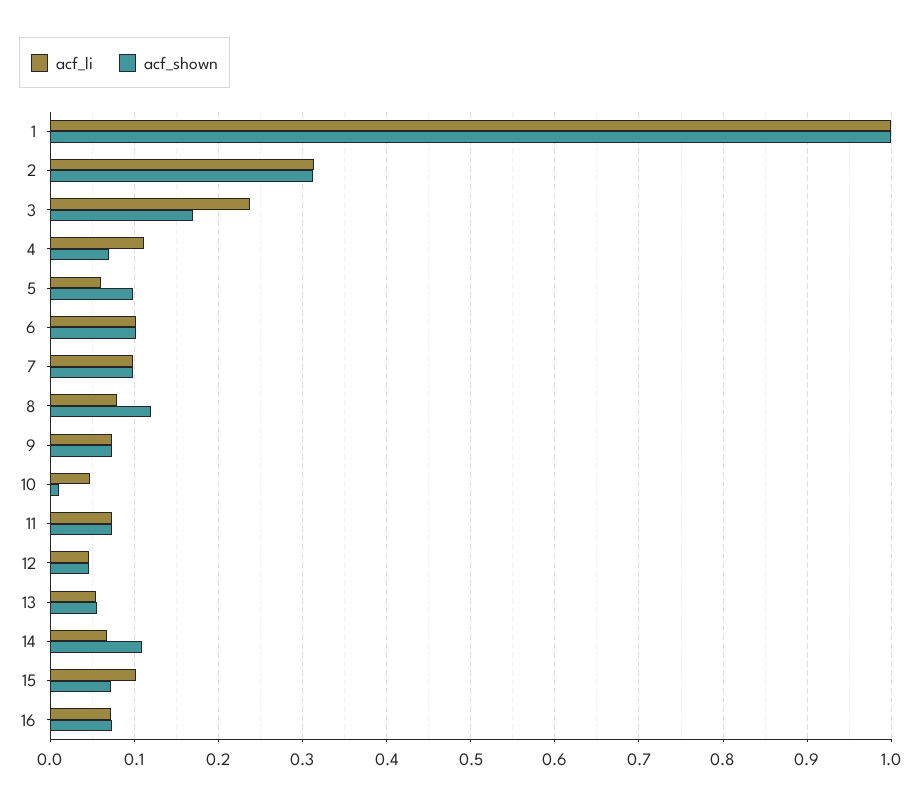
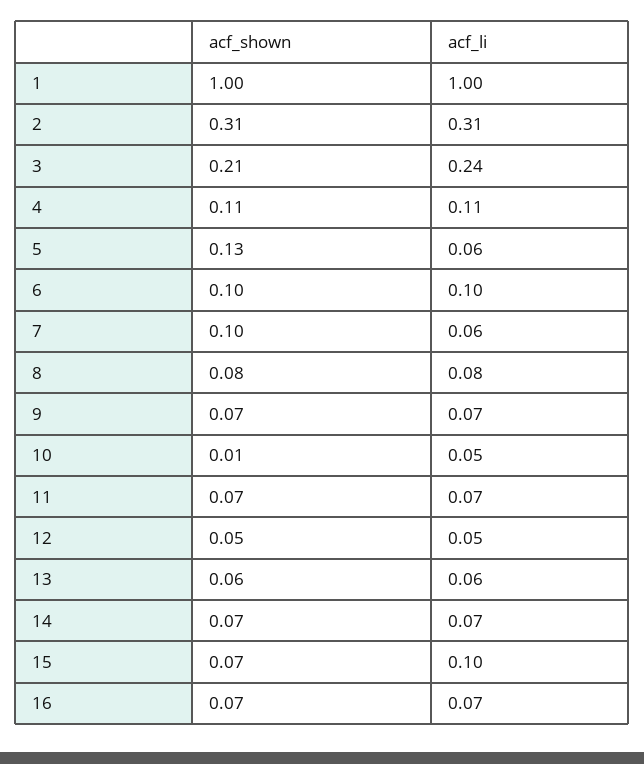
acf_shown, 3: 0.17 -> 0.21
acf_shown, 4: 0.07 -> 0.11
acf_shown, 5: 0.1 -> 0.13
acf_li, 7: 0.1 -> 0.06
acf_shown, 8: 0.12 -> 0.08
acf_shown, 14: 0.11 -> 0.07

